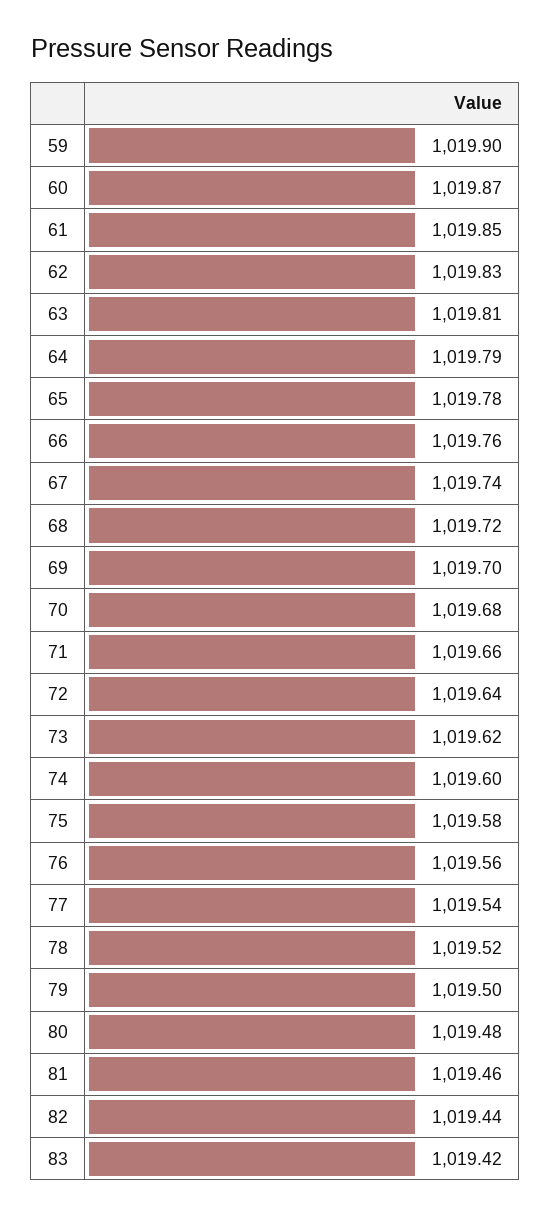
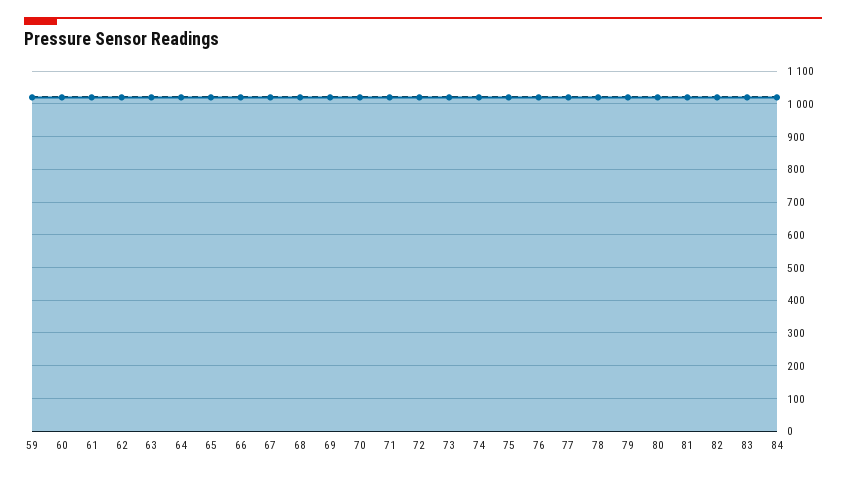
84: none -> 1020

